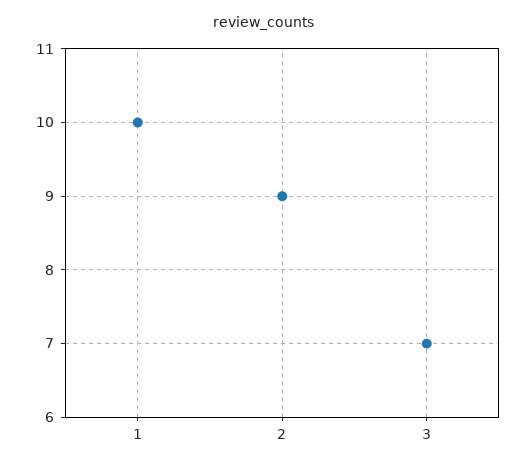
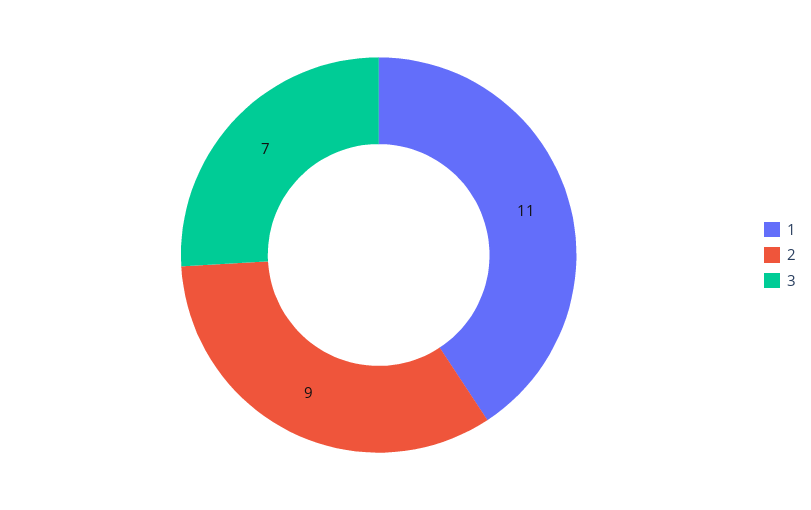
1: 10 -> 11

